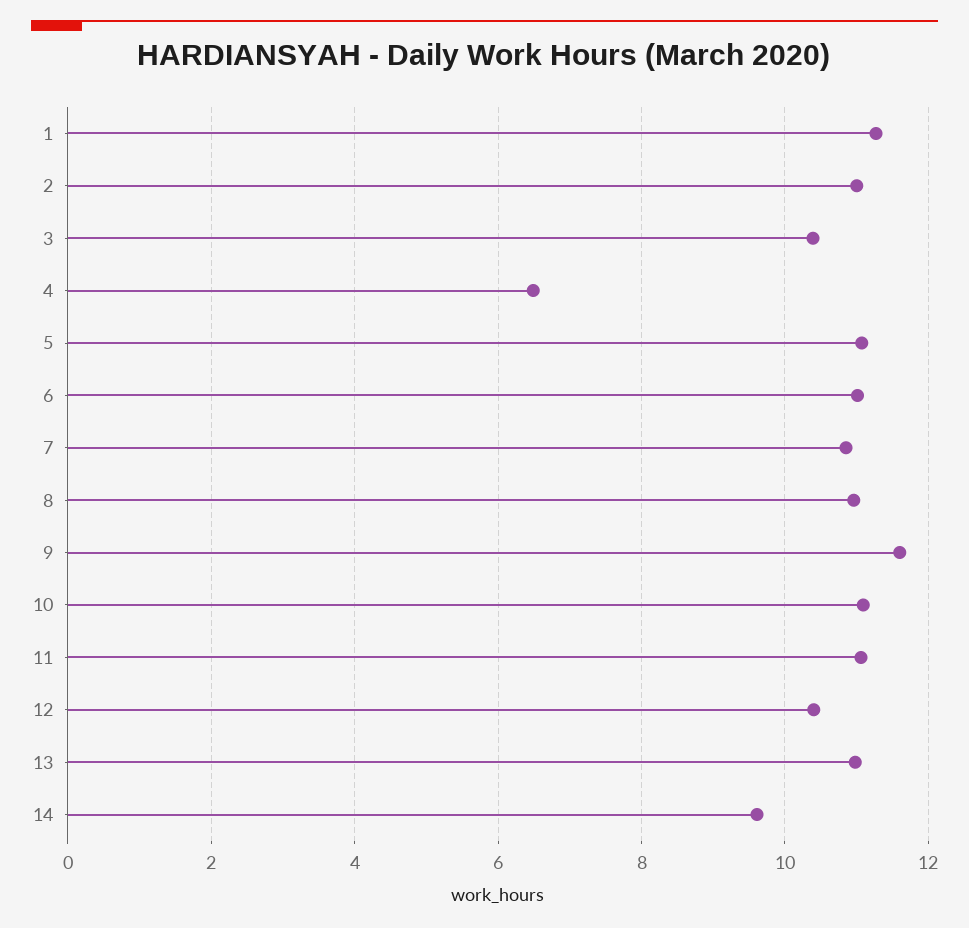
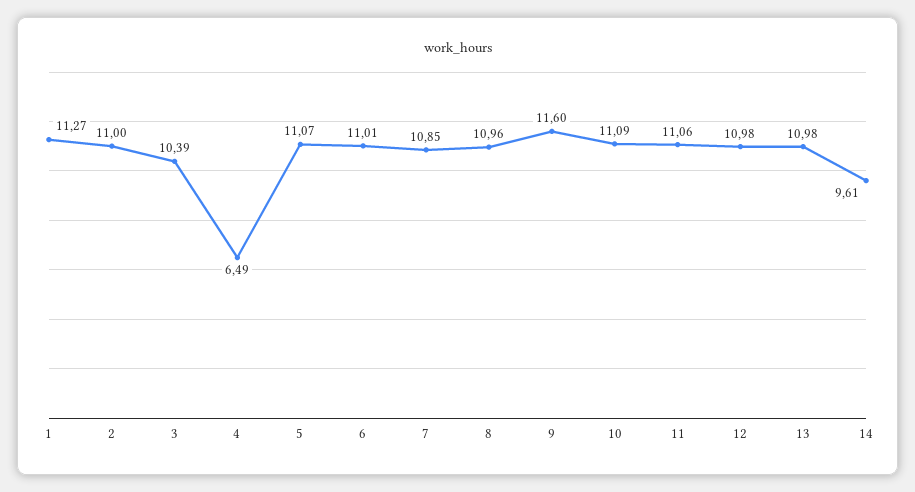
12: 10.4 -> 10.98

